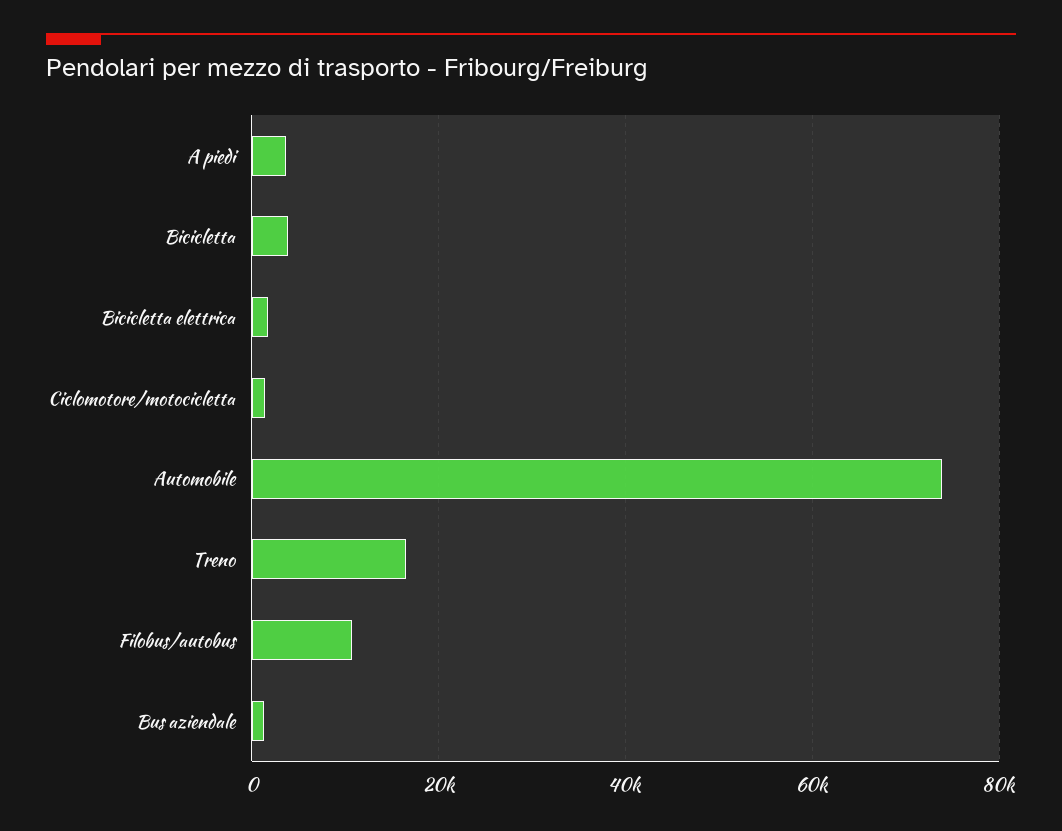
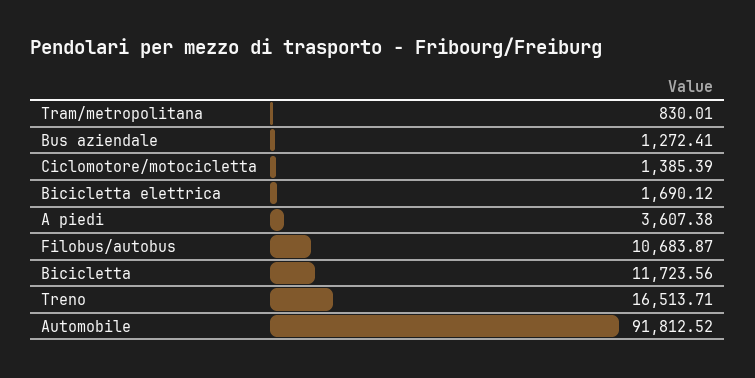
Bicicletta: 4000 -> 11723.56
Automobile: 74000 -> 91812.52
Tram/metropolitana: none -> 830.01

